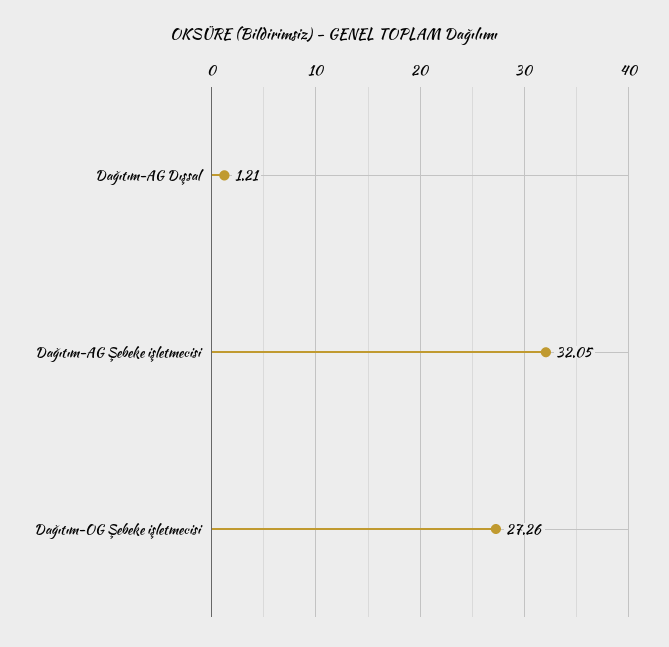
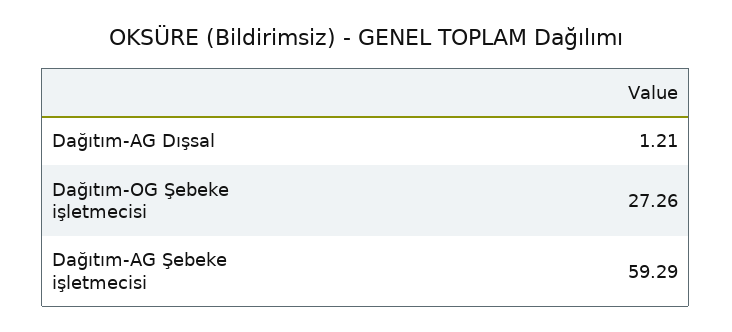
Dağıtım-AG Şebeke işletmecisi: 32.05 -> 59.29

